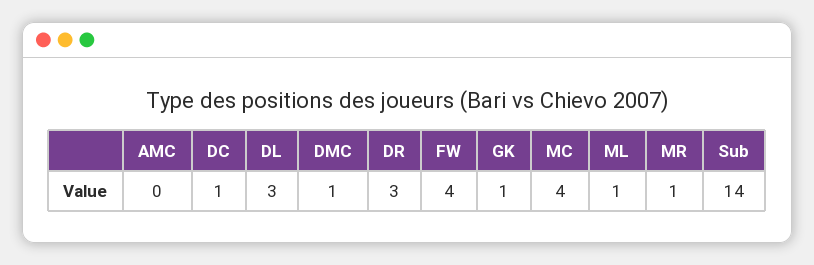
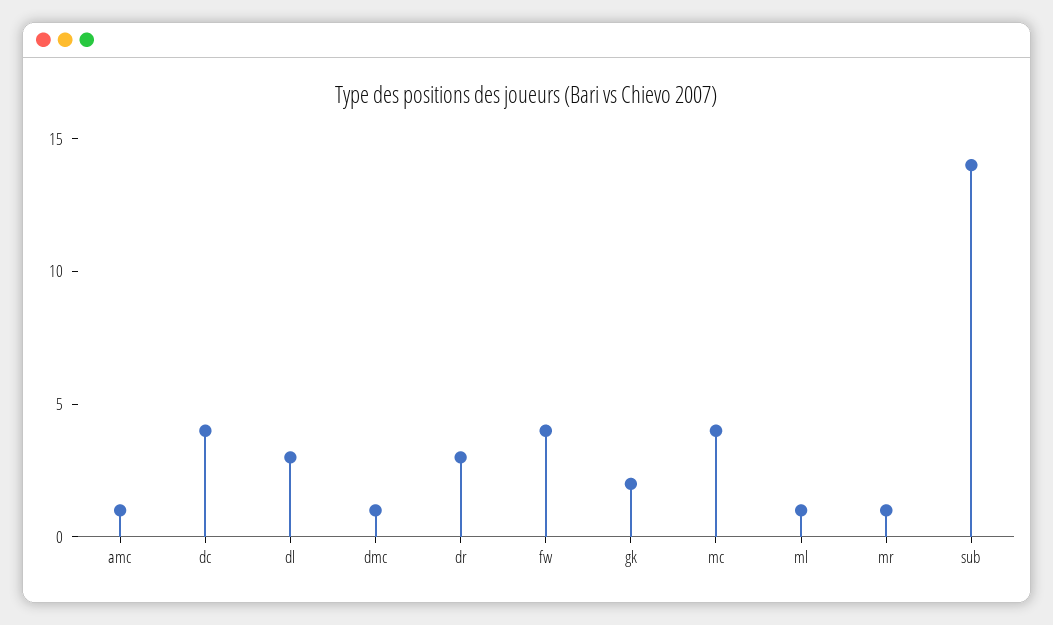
AMC: 0 -> 1
DC: 1 -> 4
GK: 1 -> 2

